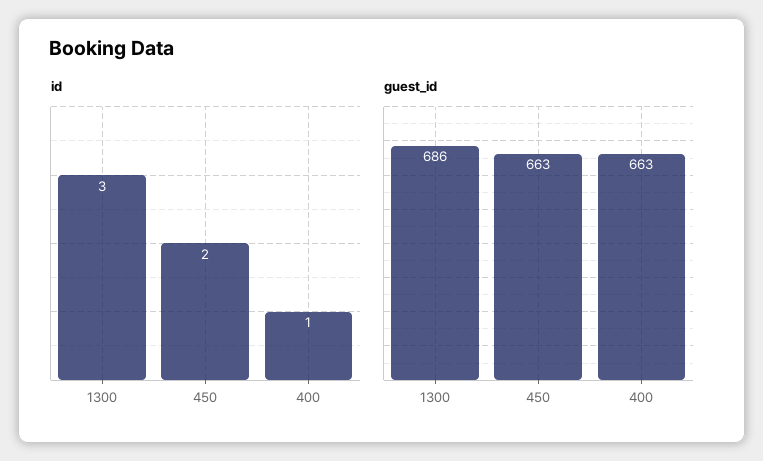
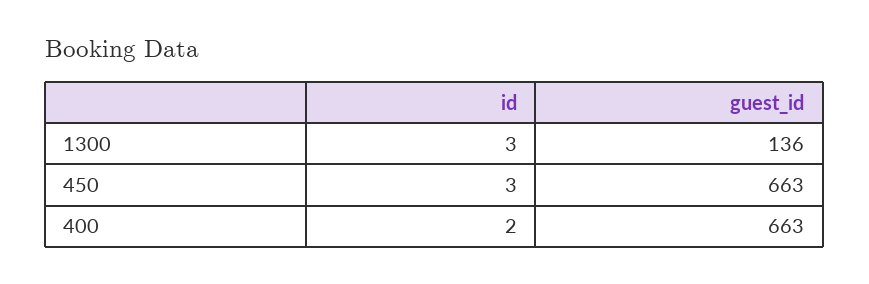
id, 450: 2 -> 3
id, 400: 1 -> 2
guest_id, 1300: 686 -> 136

